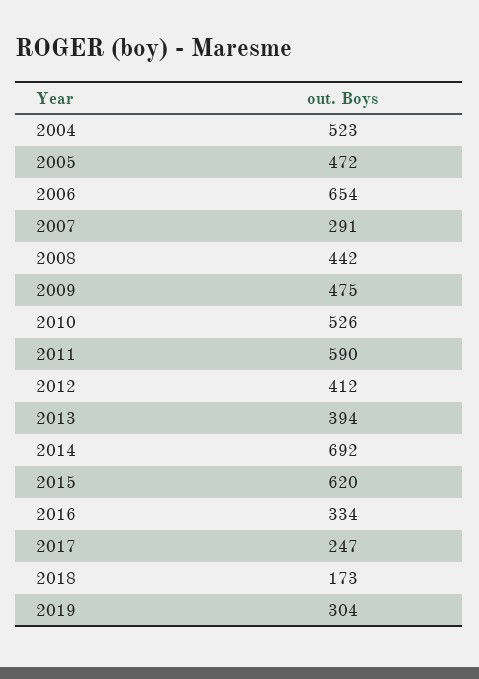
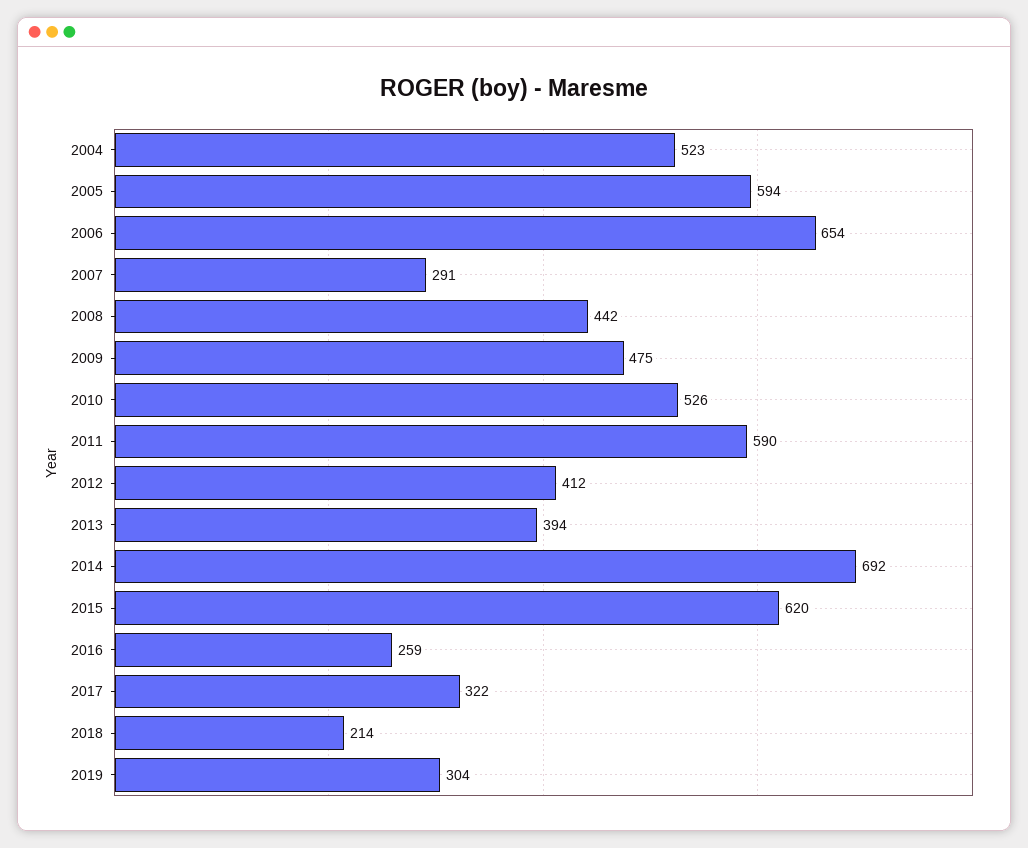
2005: 472 -> 594
2016: 334 -> 259
2017: 247 -> 322
2018: 173 -> 214

